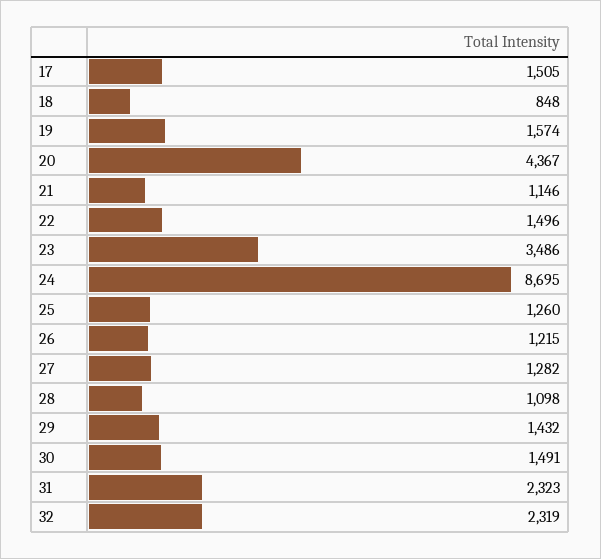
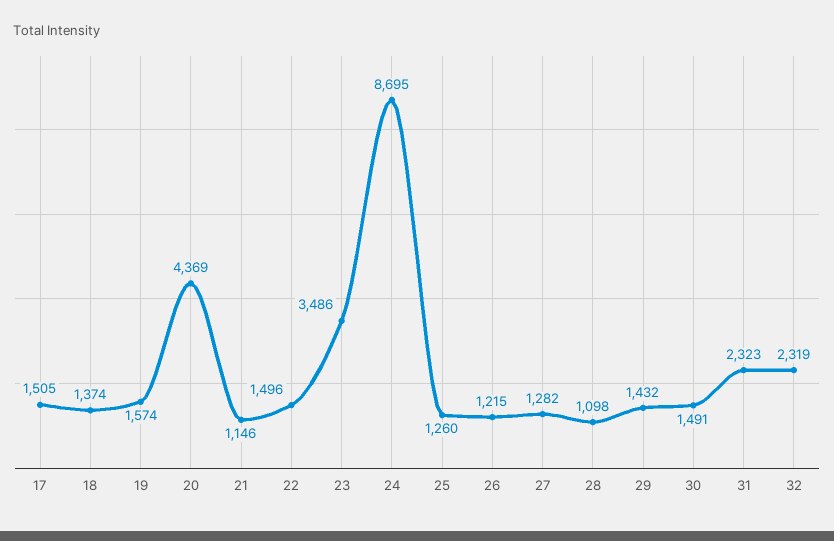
18: 848 -> 1374
20: 4367 -> 4369

